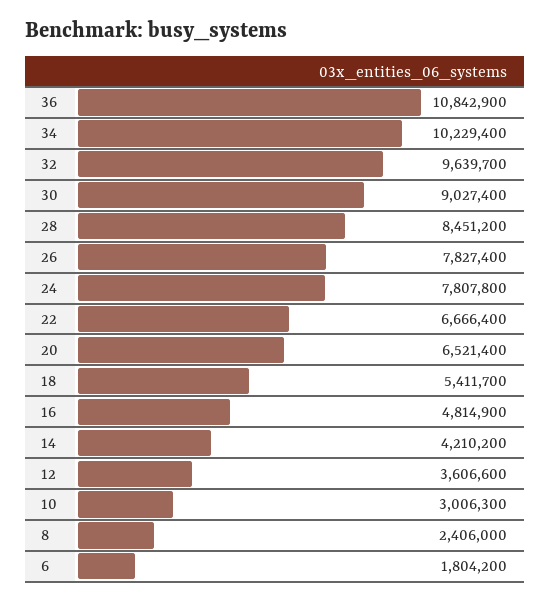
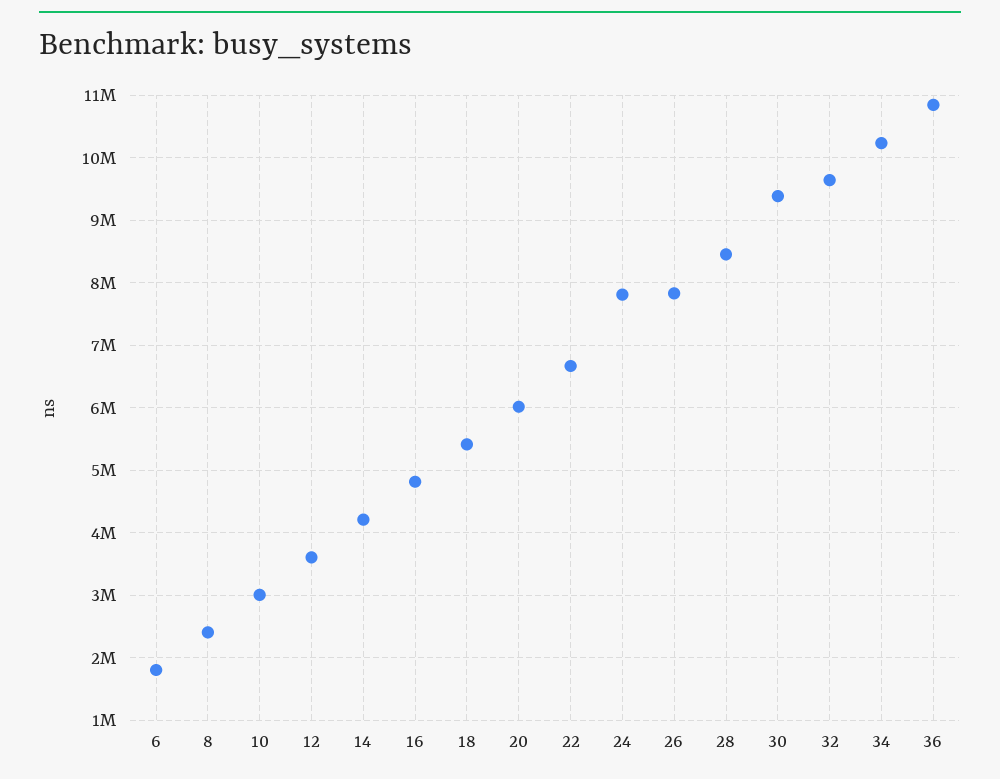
30: 9027400 -> 9400000
20: 6521400 -> 6000000

